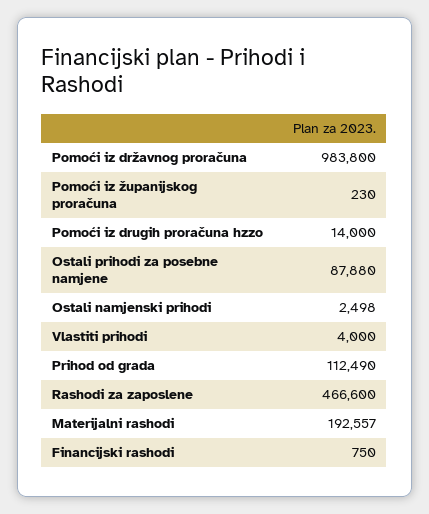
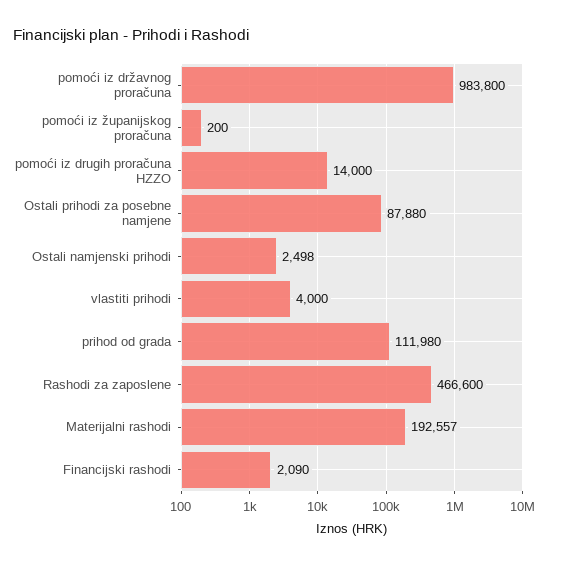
Pomoći iz županijskog proračuna: 230 -> 200
Prihod od grada: 112490 -> 111980
Financijski rashodi: 750 -> 2090

